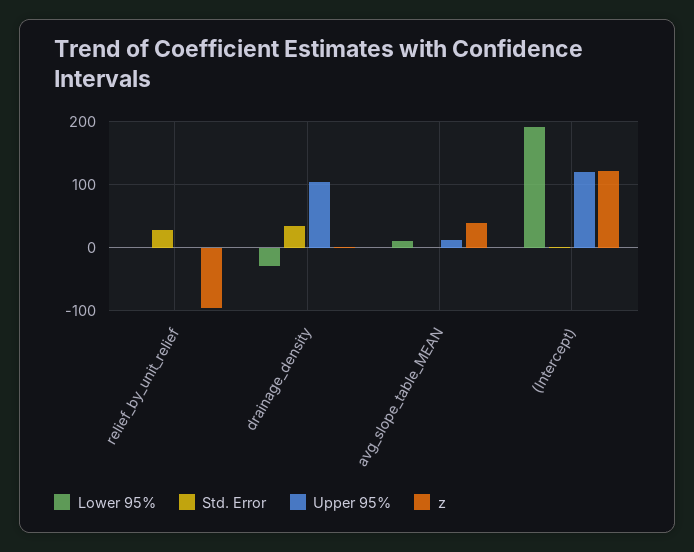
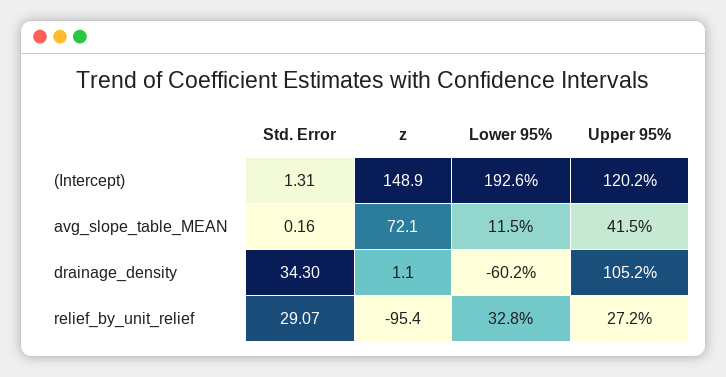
Lower 95%, relief_by_unit_relief: 0 -> 32.8
Upper 95%, relief_by_unit_relief: 0 -> 27.2
Lower 95%, drainage_density: -30 -> -60.2
Upper 95%, avg_slope_table_MEAN: 10 -> 41.5
z, avg_slope_table_MEAN: 40 -> 72.1
z, (Intercept): 120 -> 148.9

